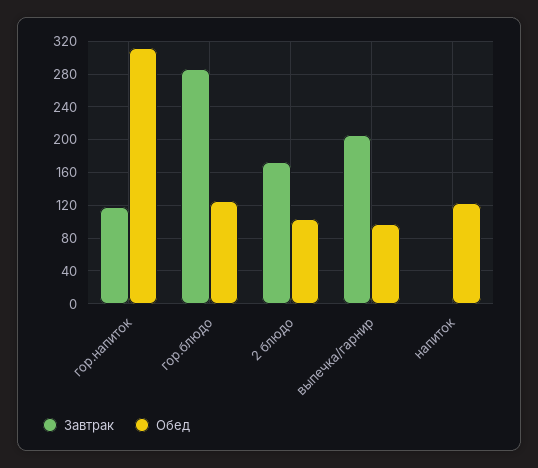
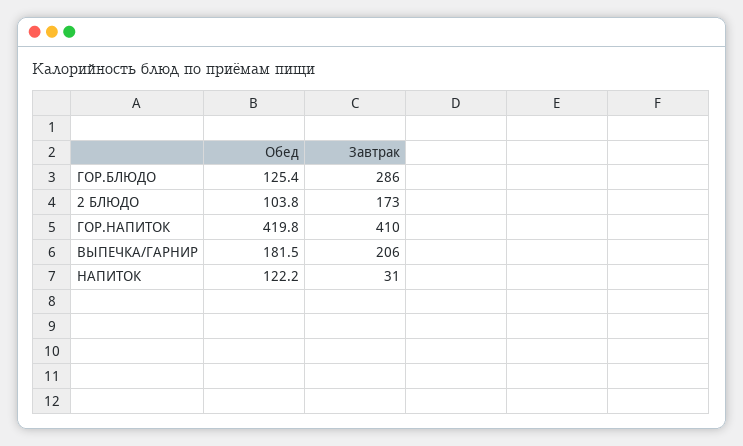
Завтрак, гор.напиток: 120 -> 410
Обед, гор.напиток: 310 -> 419.8
Обед, выпечка/гарнир: 100 -> 181.5
Завтрак, напиток: 0 -> 31

